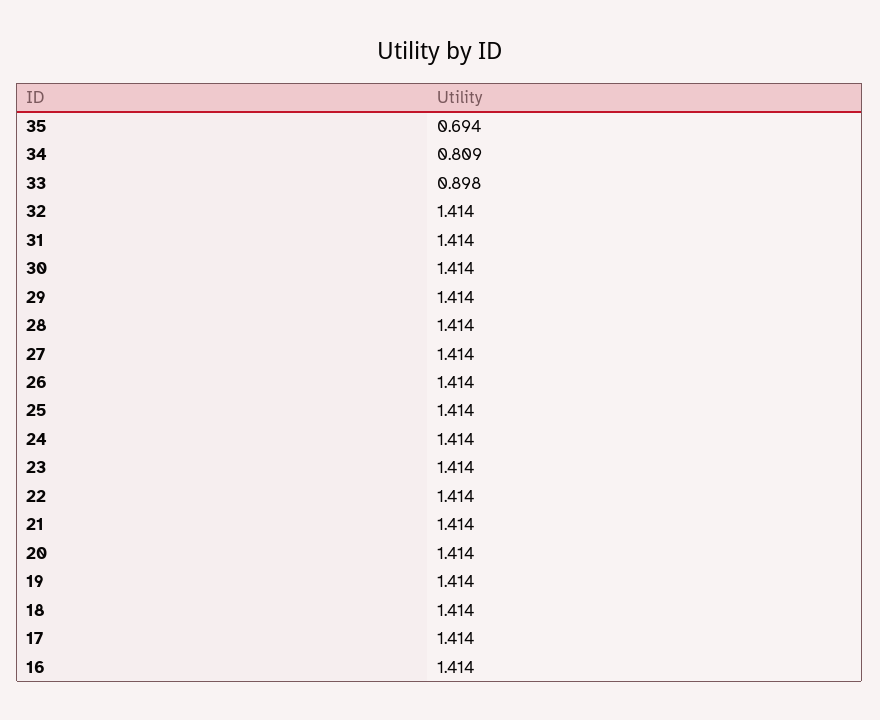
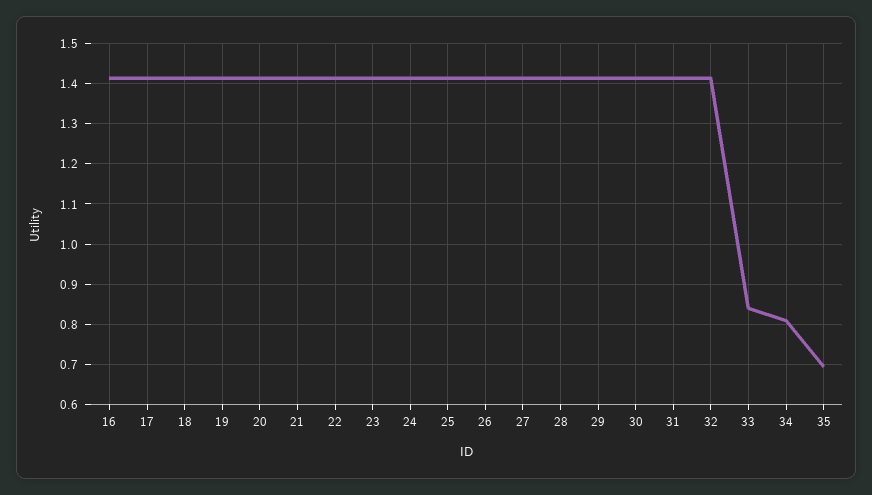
33: 0.898 -> 0.84

